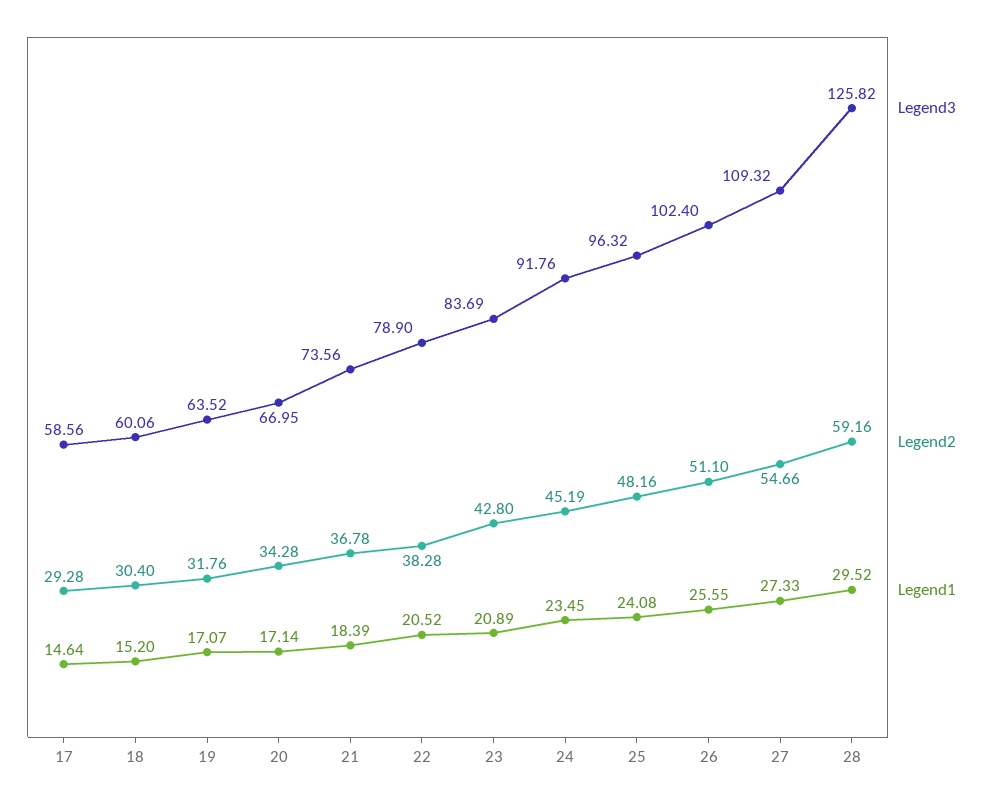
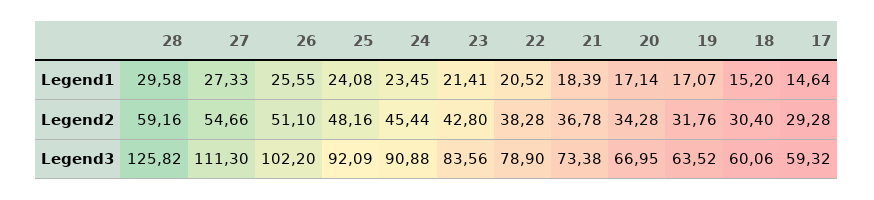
Legend3, 17: 58.56 -> 59.32
Legend3, 21: 73.56 -> 73.38
Legend3, 23: 83.69 -> 83.56
Legend1, 23: 20.89 -> 21.41
Legend3, 24: 91.76 -> 90.88
Legend2, 24: 45.19 -> 45.44
Legend3, 25: 96.32 -> 92.09
Legend3, 26: 102.4 -> 102.2
Legend3, 27: 109.32 -> 111.3
Legend1, 28: 29.52 -> 29.58

